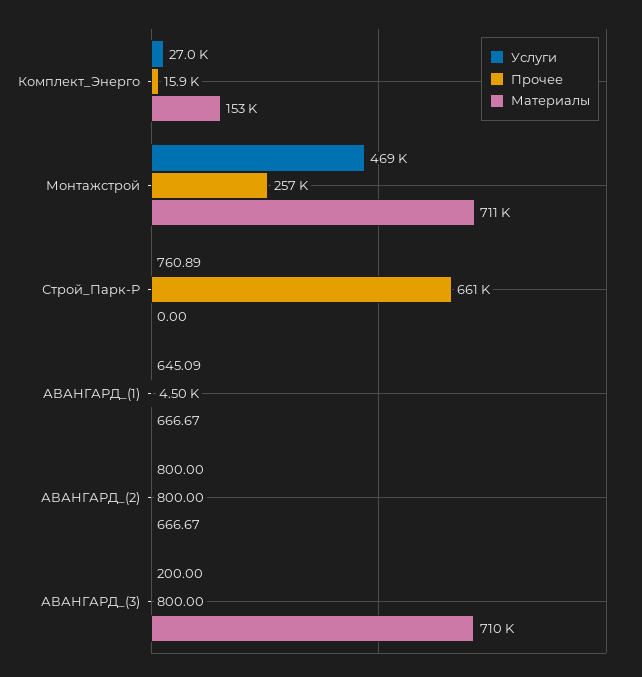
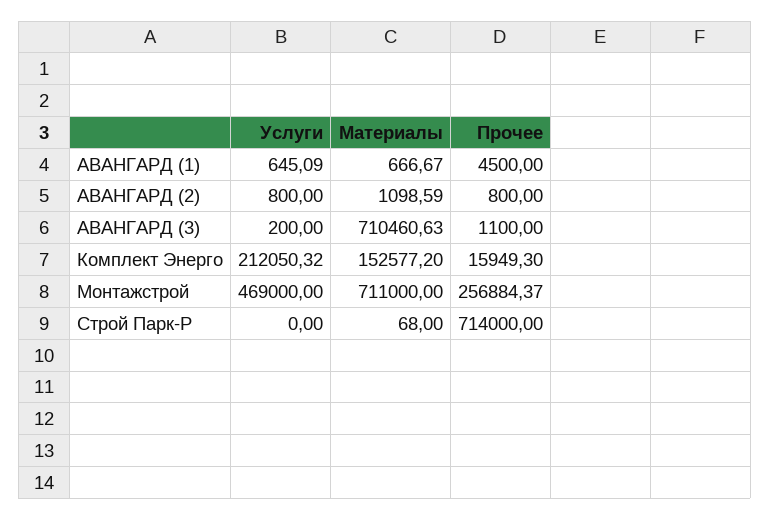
Услуги, Комплект_Энерго: 27000 -> 212050.32
Услуги, Строй_Парк-Р: 760.89 -> 0
Прочее, Строй_Парк-Р: 661000 -> 714000
Материалы, Строй_Парк-Р: 0 -> 68
Материалы, АВАНГАРД_(2): 666.67 -> 1098.59
Прочее, АВАНГАРД_(3): 800 -> 1100

